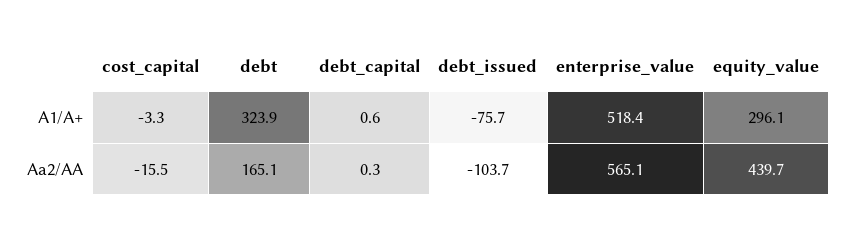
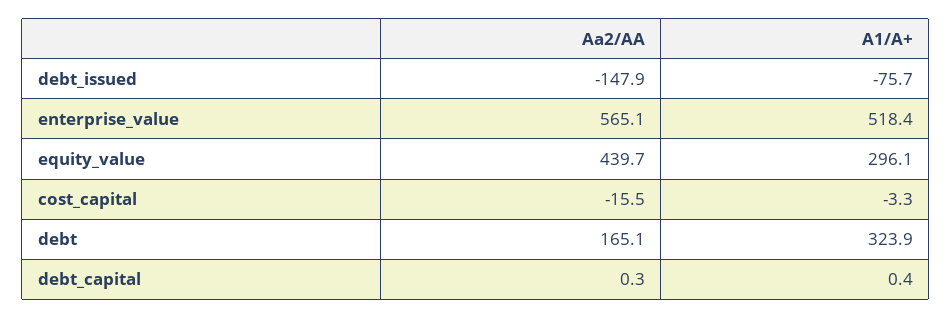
debt_capital, A1/A+: 0.6 -> 0.4
debt_issued, Aa2/AA: -103.7 -> -147.9

